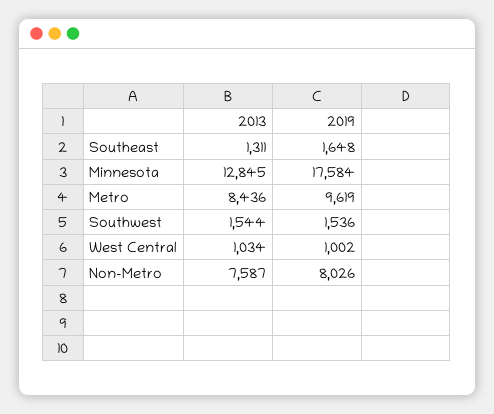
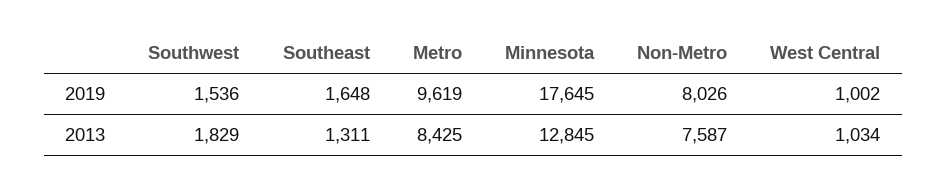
2019, Minnesota: 17584 -> 17645
2013, Metro: 8436 -> 8425
2013, Southwest: 1544 -> 1829

